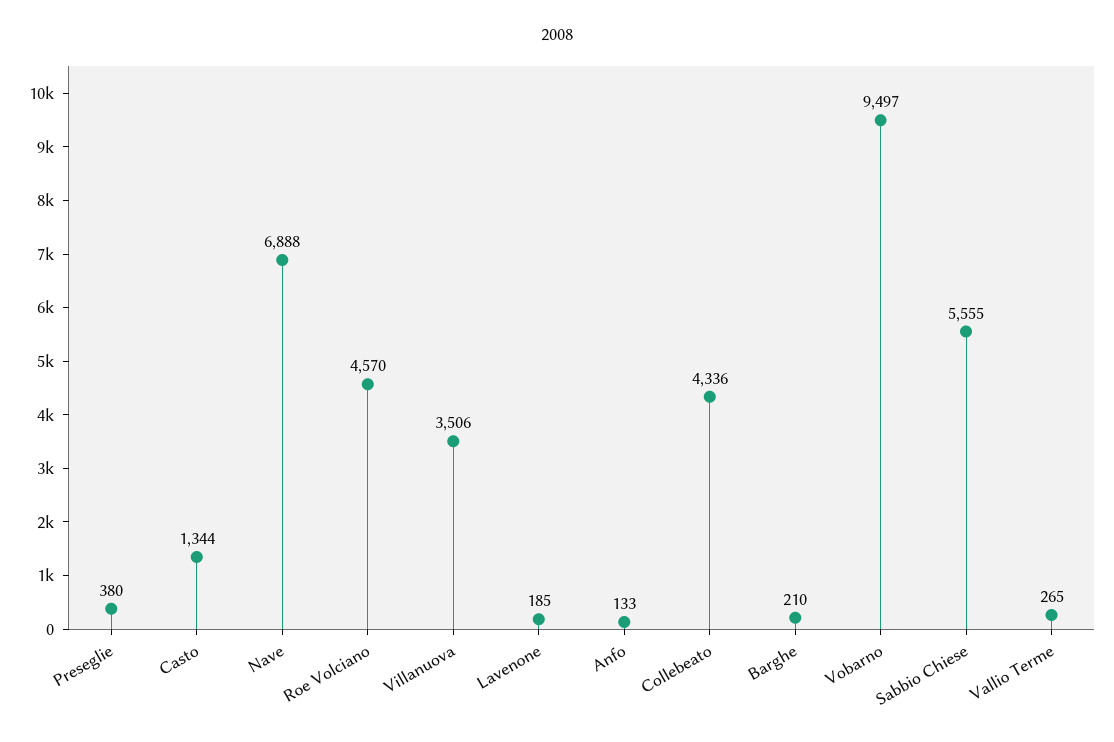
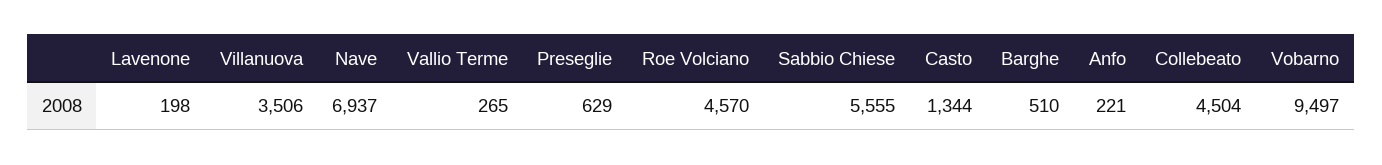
Preseglie: 380 -> 629
Nave: 6888 -> 6937
Lavenone: 185 -> 198
Anfo: 133 -> 221
Collebeato: 4336 -> 4504
Barghe: 210 -> 510

